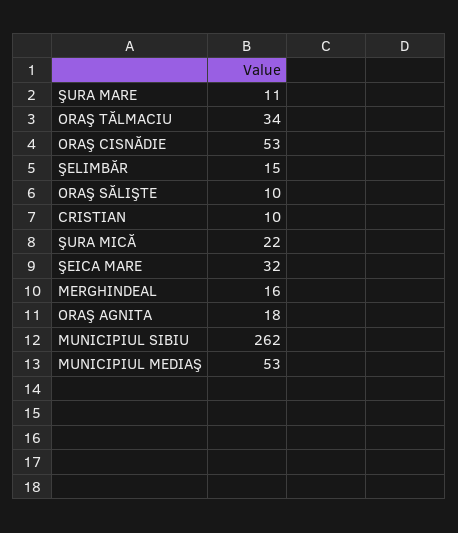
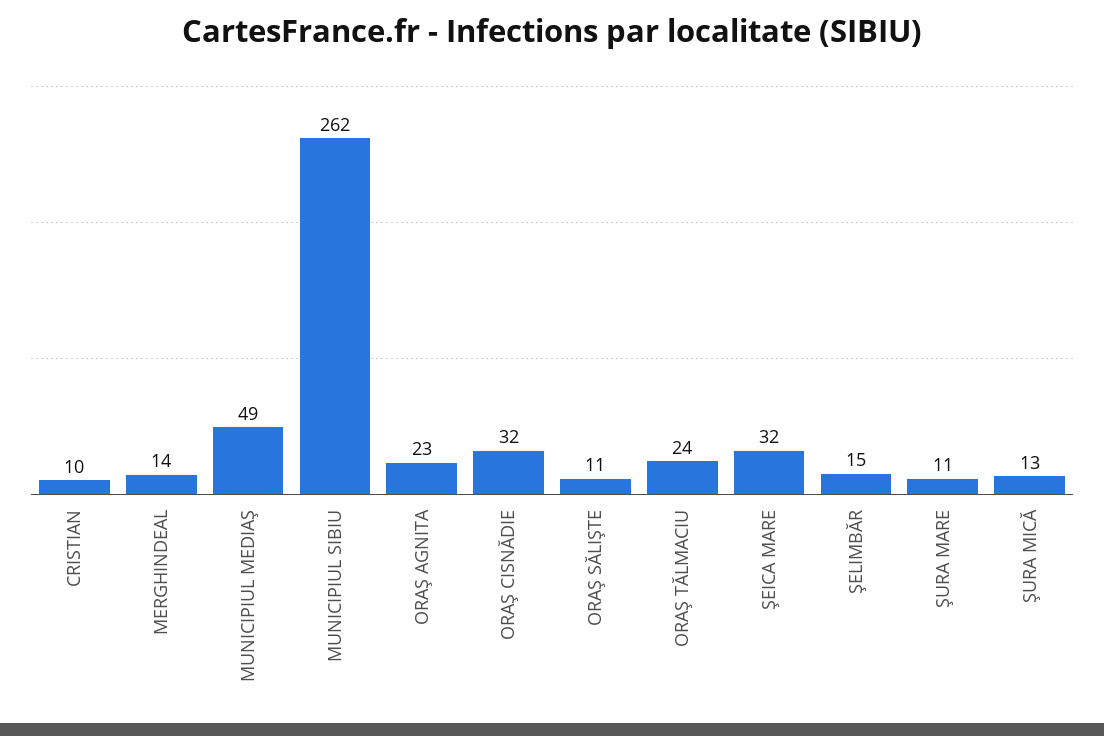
ORAŞ TĂLMACIU: 34 -> 24
ORAŞ CISNĂDIE: 53 -> 32
ORAŞ SĂLIŞTE: 10 -> 11
ŞURA MICĂ: 22 -> 13
MERGHINDEAL: 16 -> 14
ORAŞ AGNITA: 18 -> 23
MUNICIPIUL MEDIAŞ: 53 -> 49

